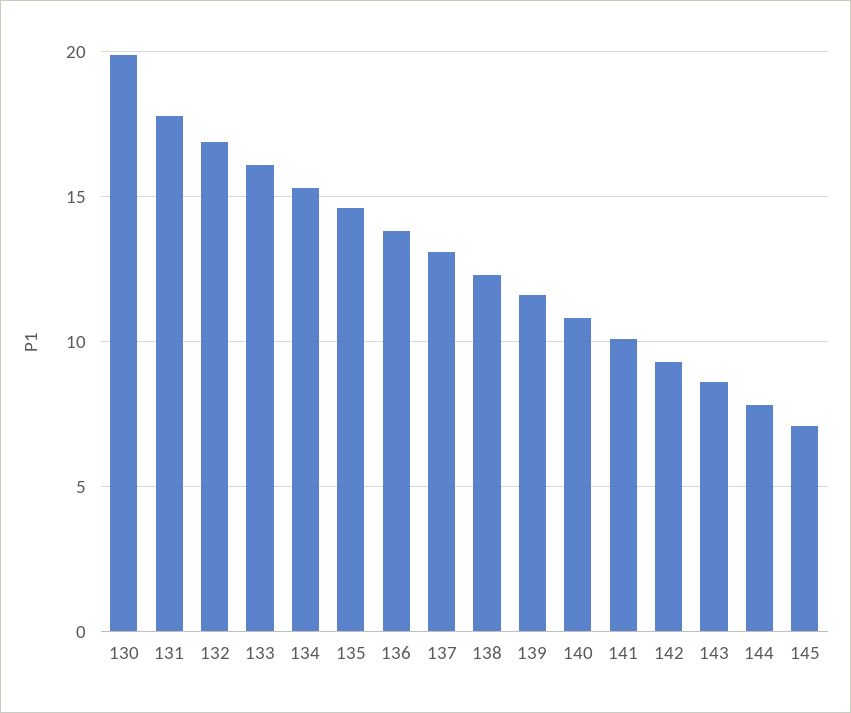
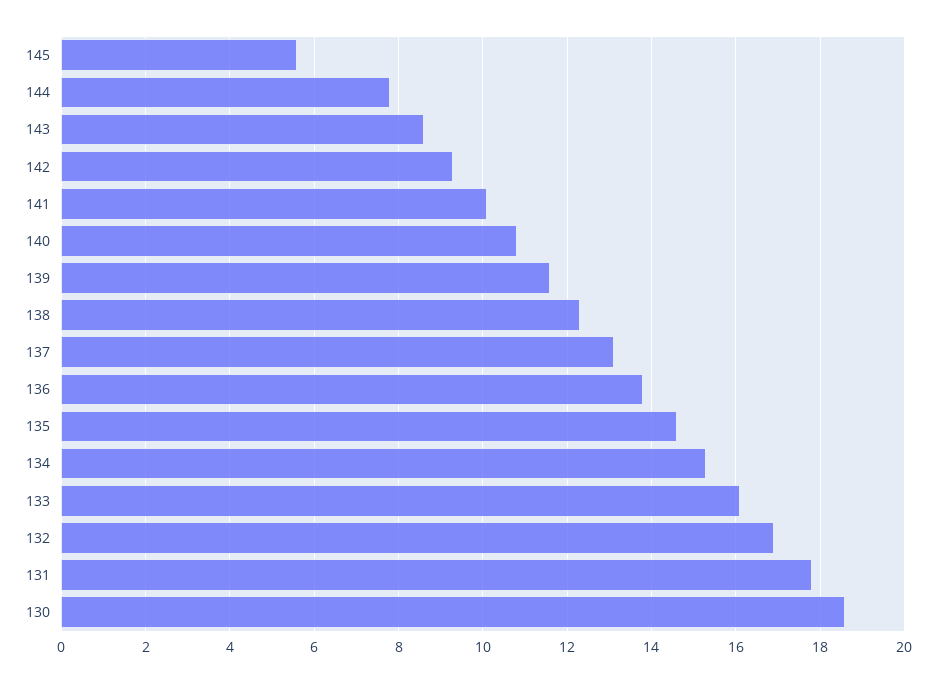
130: 20 -> 18.5
145: 7 -> 5.5

